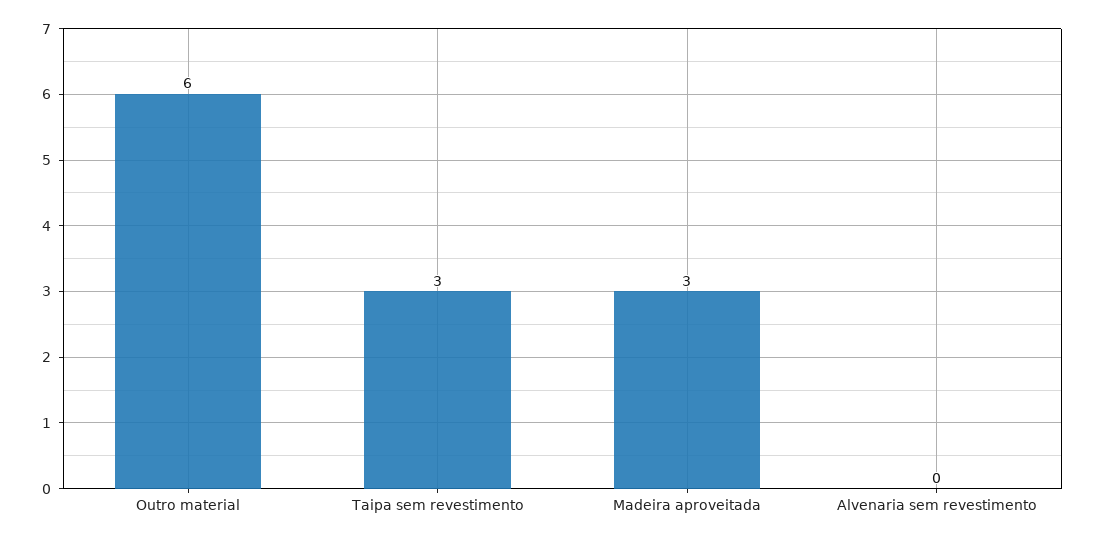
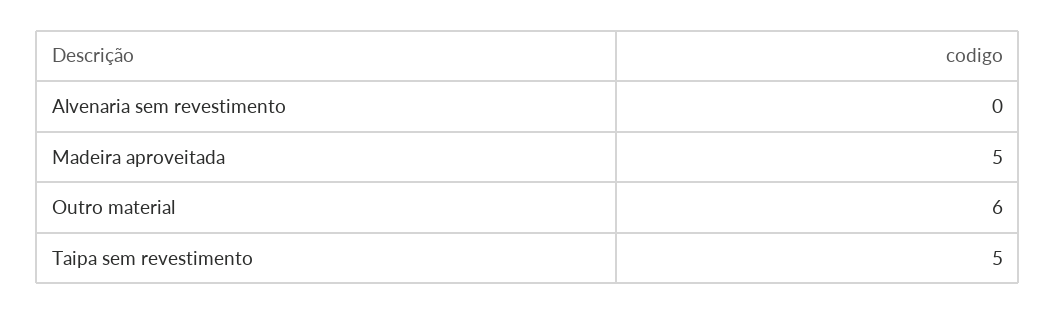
Taipa sem revestimento: 3 -> 5
Madeira aproveitada: 3 -> 5

